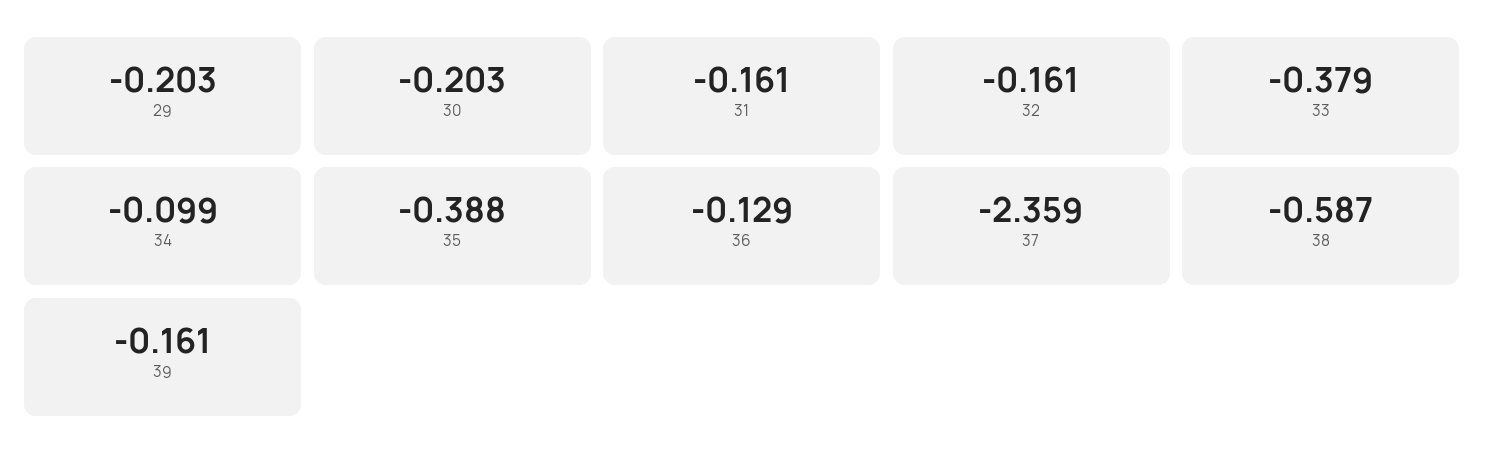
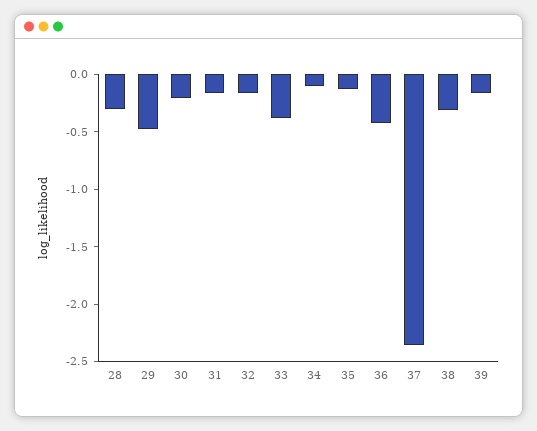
29: -0.203 -> -0.5
35: -0.388 -> -0.1
36: -0.129 -> -0.4
38: -0.587 -> -0.3
28: none -> -0.3

